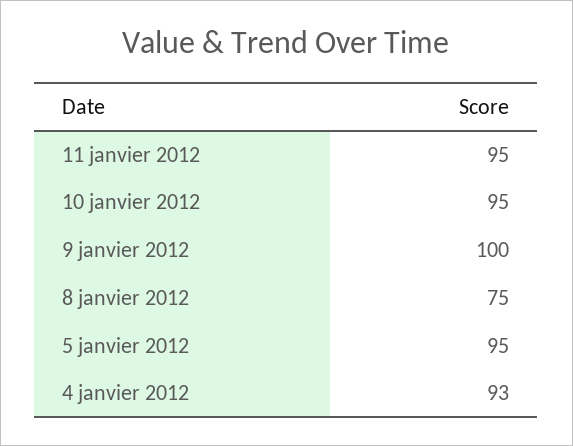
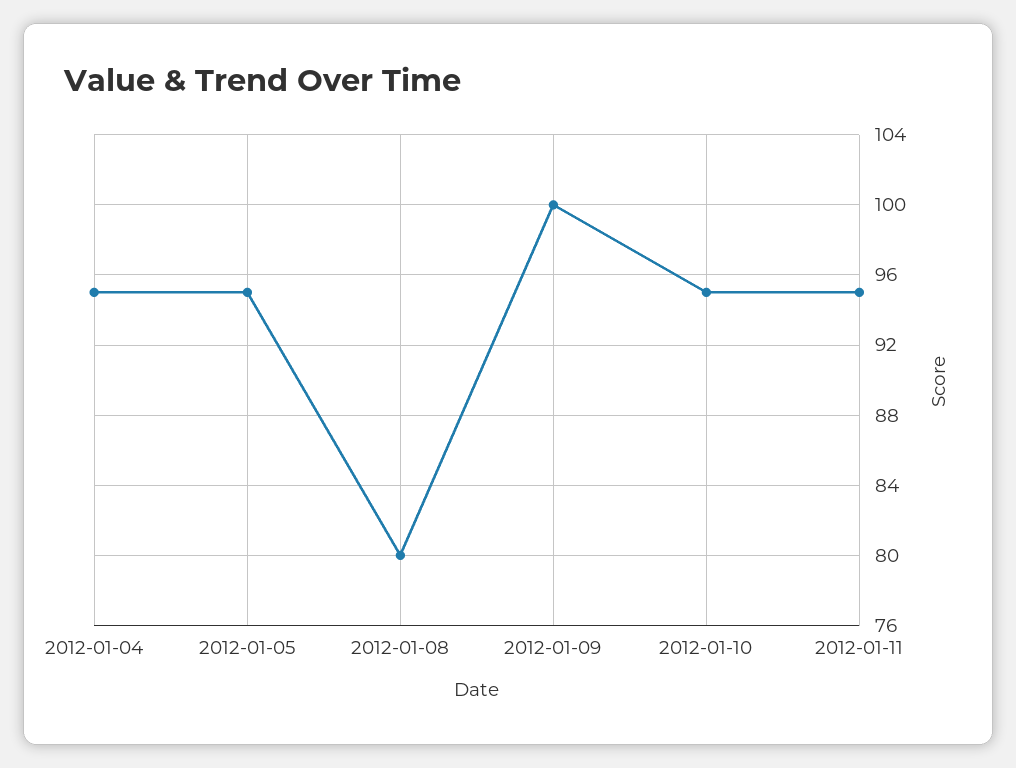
8 janvier 2012: 75 -> 80
4 janvier 2012: 93 -> 95

